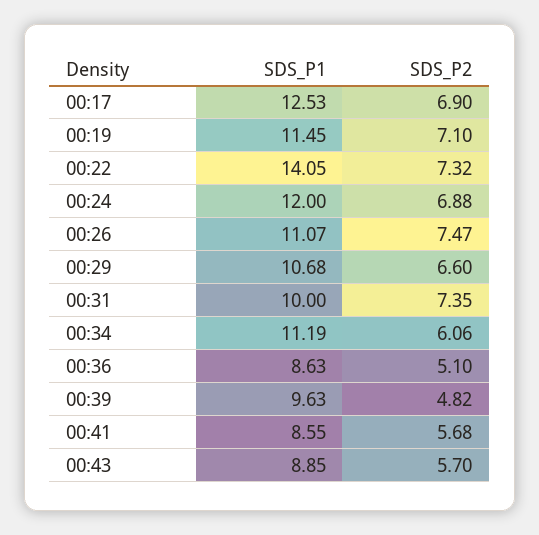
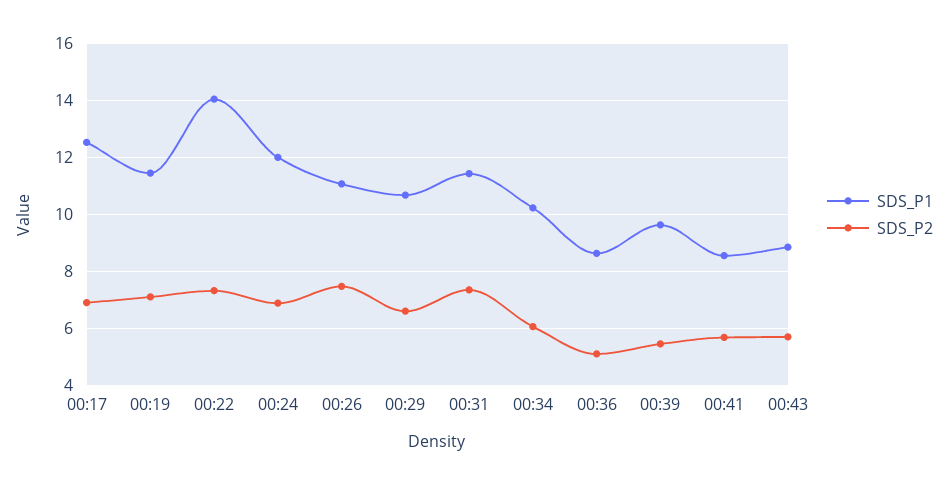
SDS_P1, 00:31: 10 -> 11.5
SDS_P1, 00:34: 11.19 -> 10.25
SDS_P2, 00:39: 4.82 -> 5.5

